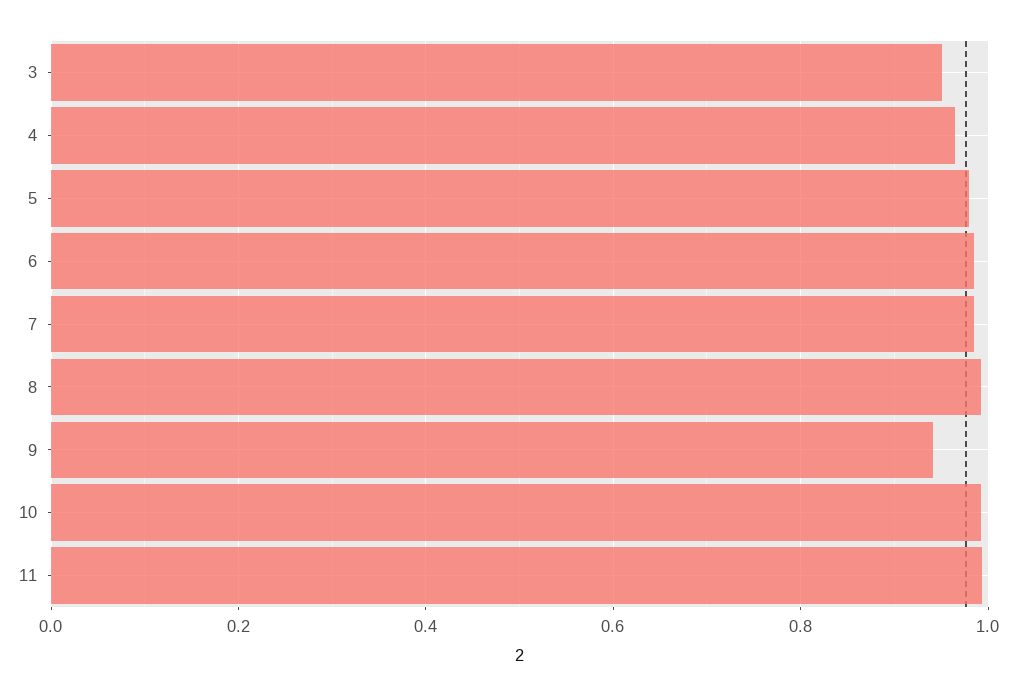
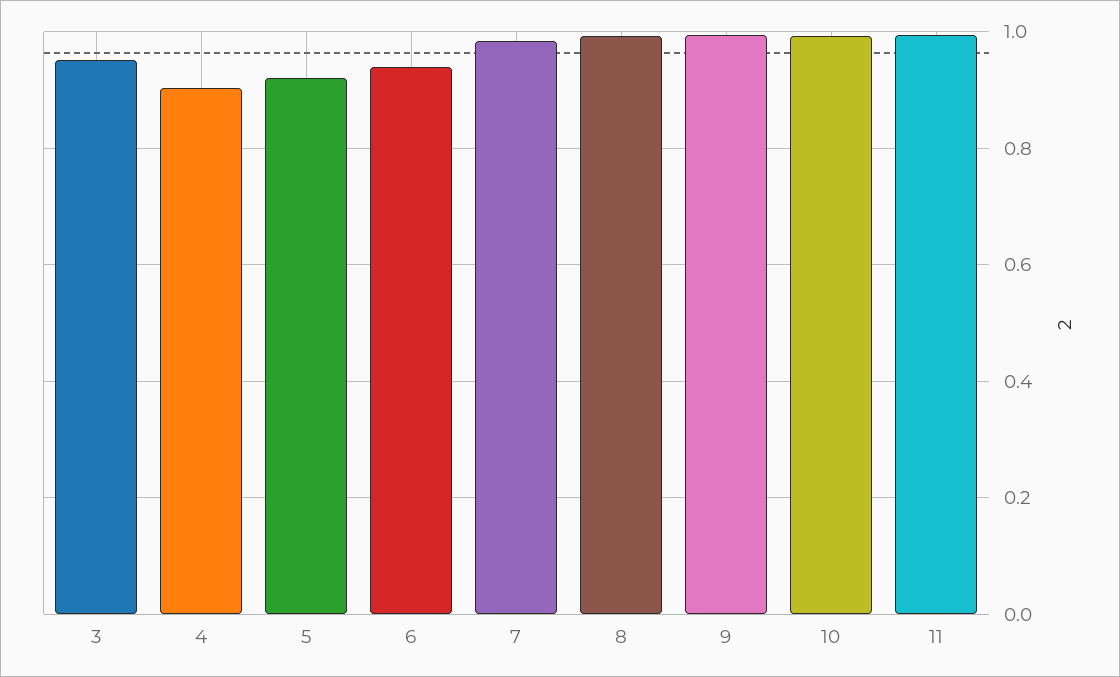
4: 0.96 -> 0.9
5: 0.98 -> 0.92
6: 0.98 -> 0.94
9: 0.94 -> 1

